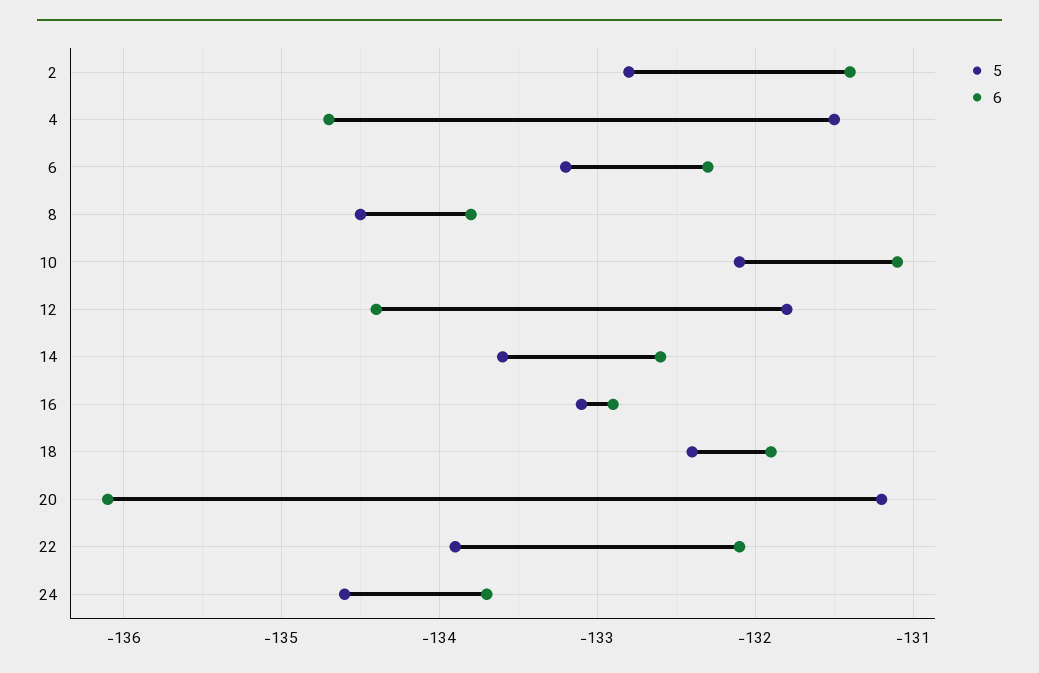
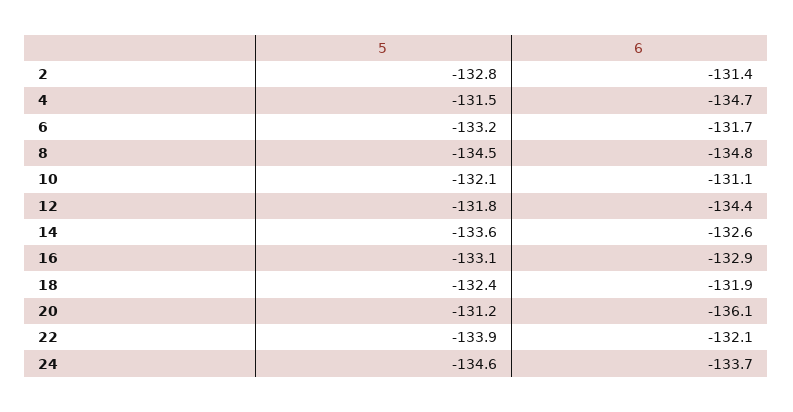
6, 6: -132.3 -> -131.7
6, 8: -133.8 -> -134.8

